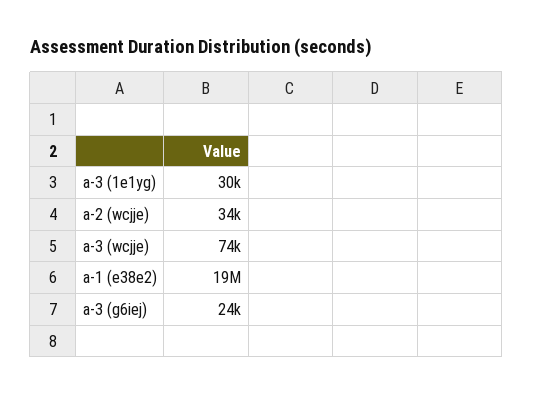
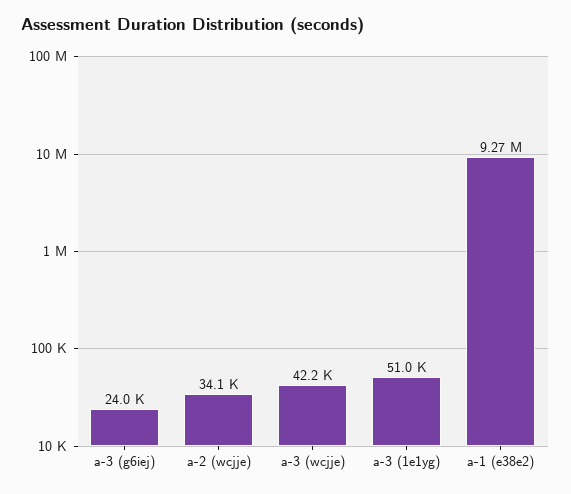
a-3 (1e1yg): 30000 -> 51000
a-3 (wcjje): 74000 -> 42200
a-1 (e38e2): 19000000 -> 9270000

